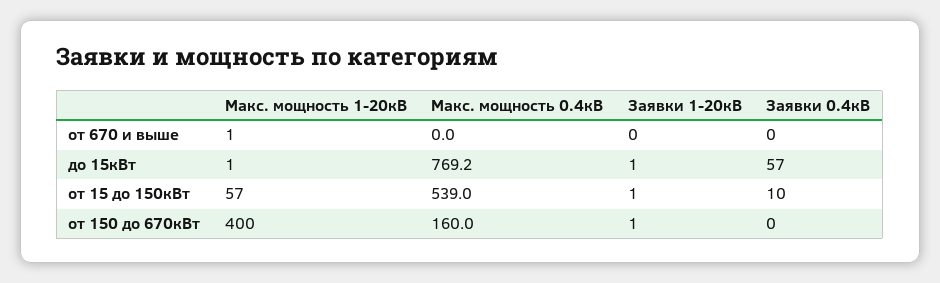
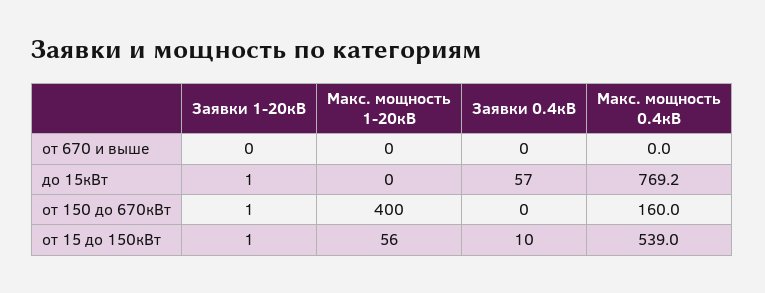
Макс. мощность 1-20кВ, от 670 и выше: 1 -> 0
Макс. мощность 1-20кВ, до 15кВт: 1 -> 0
Макс. мощность 1-20кВ, от 15 до 150кВт: 57 -> 56

